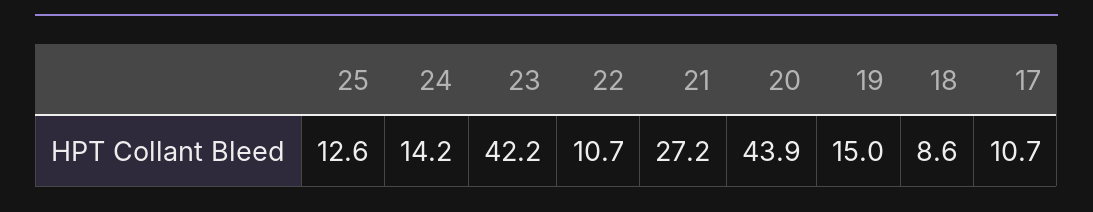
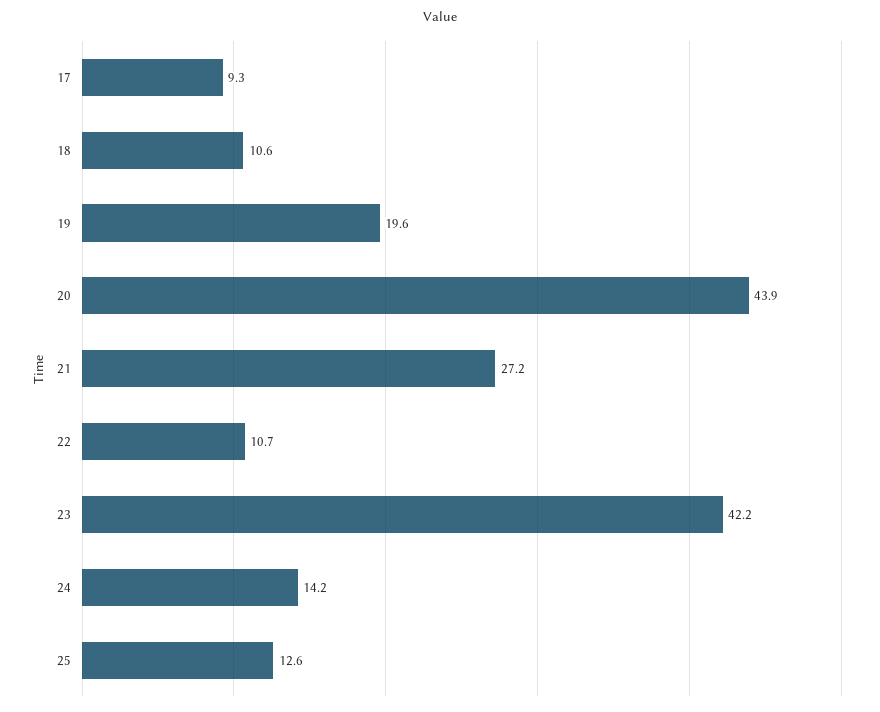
19: 15 -> 19.6
18: 8.6 -> 10.6
17: 10.7 -> 9.3

